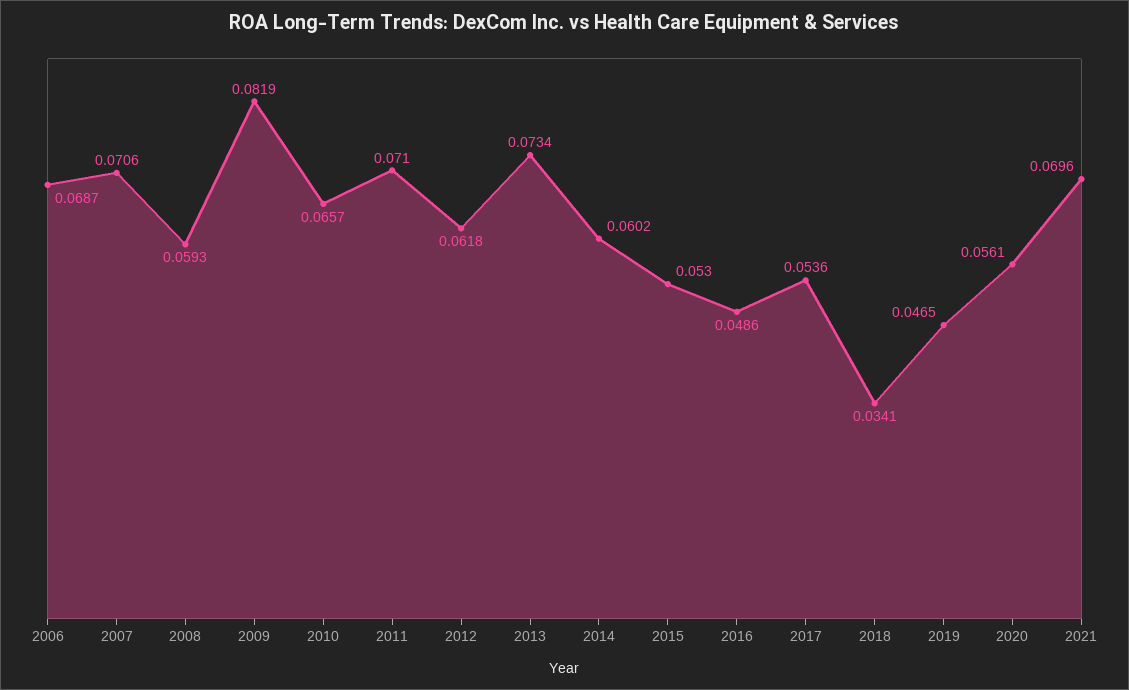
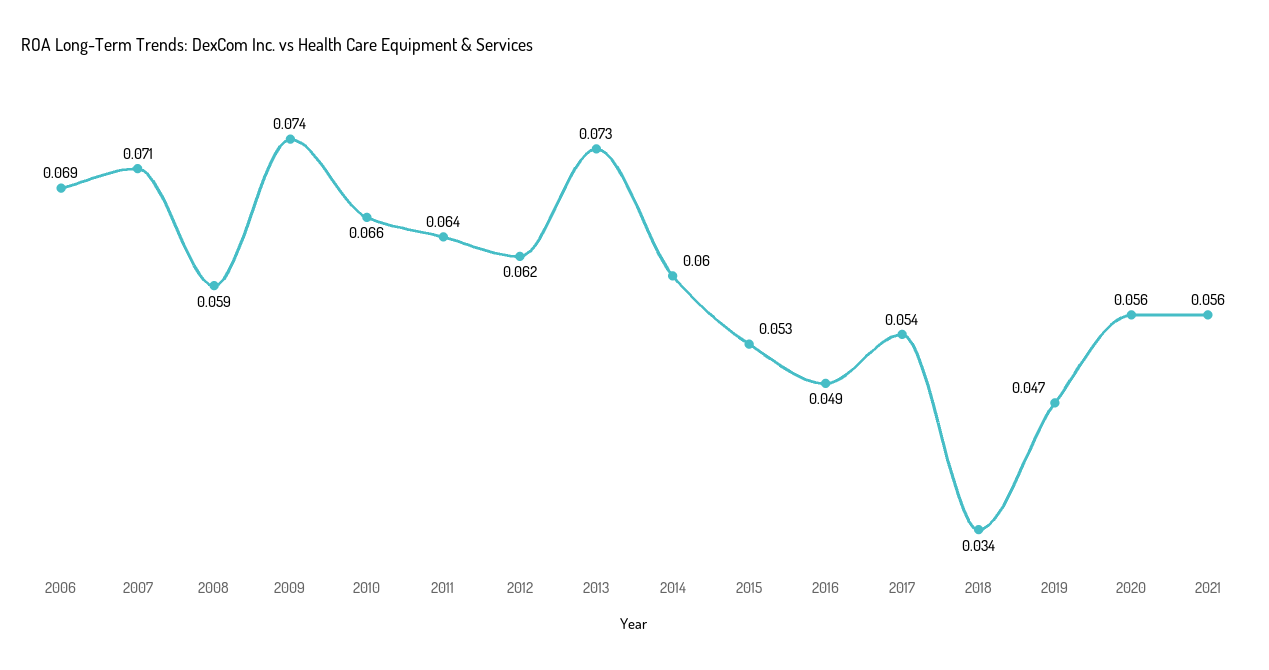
2009: 0.0819 -> 0.074
2011: 0.071 -> 0.064
2021: 0.0696 -> 0.056

